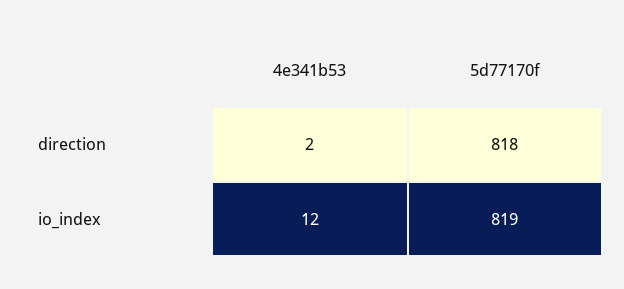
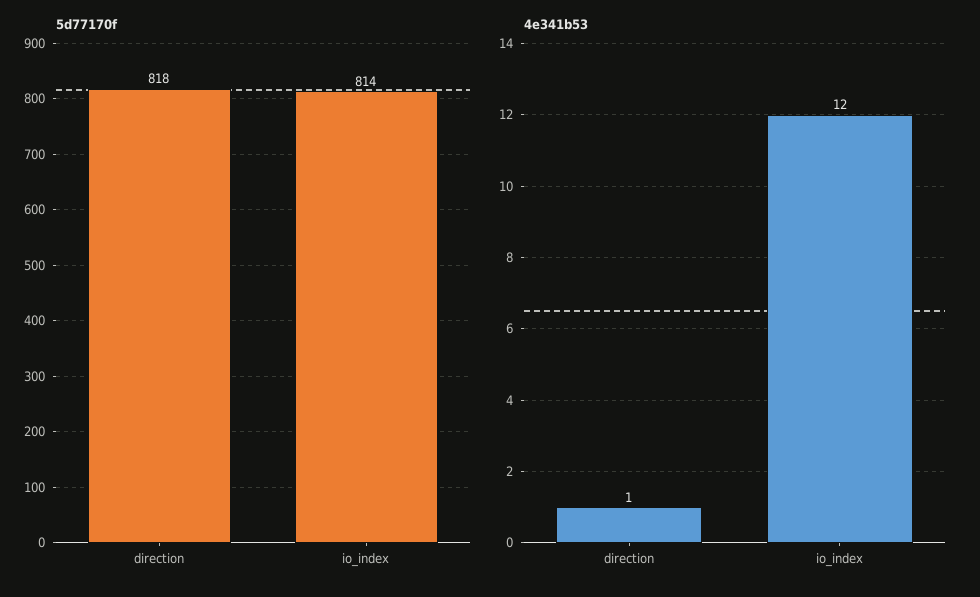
4e341b53, direction: 2 -> 1
5d77170f, io_index: 819 -> 814

